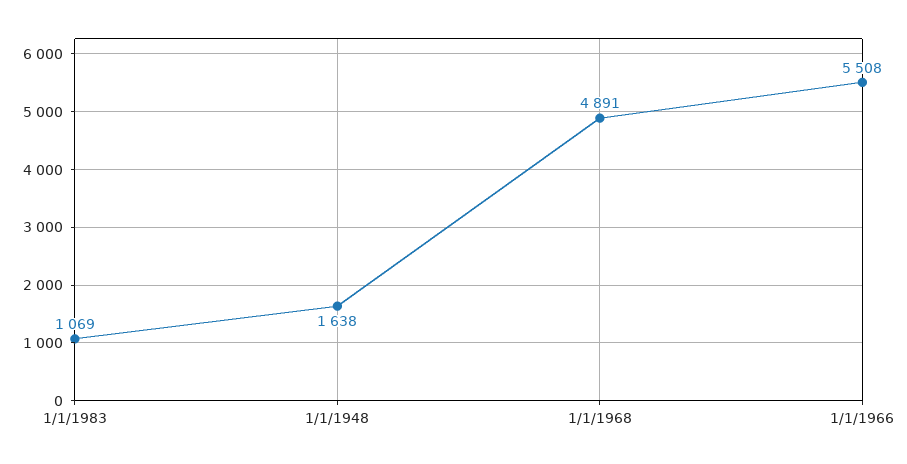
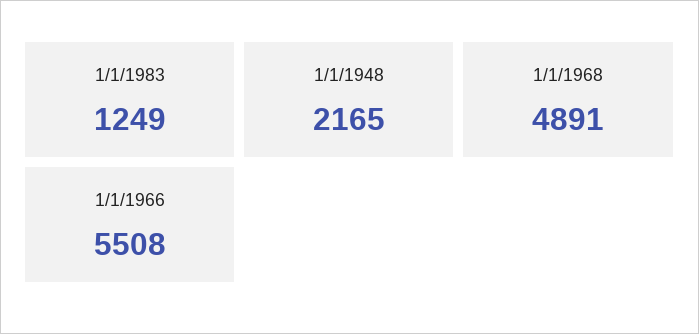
1/1/1983: 1069 -> 1249
1/1/1948: 1638 -> 2165

